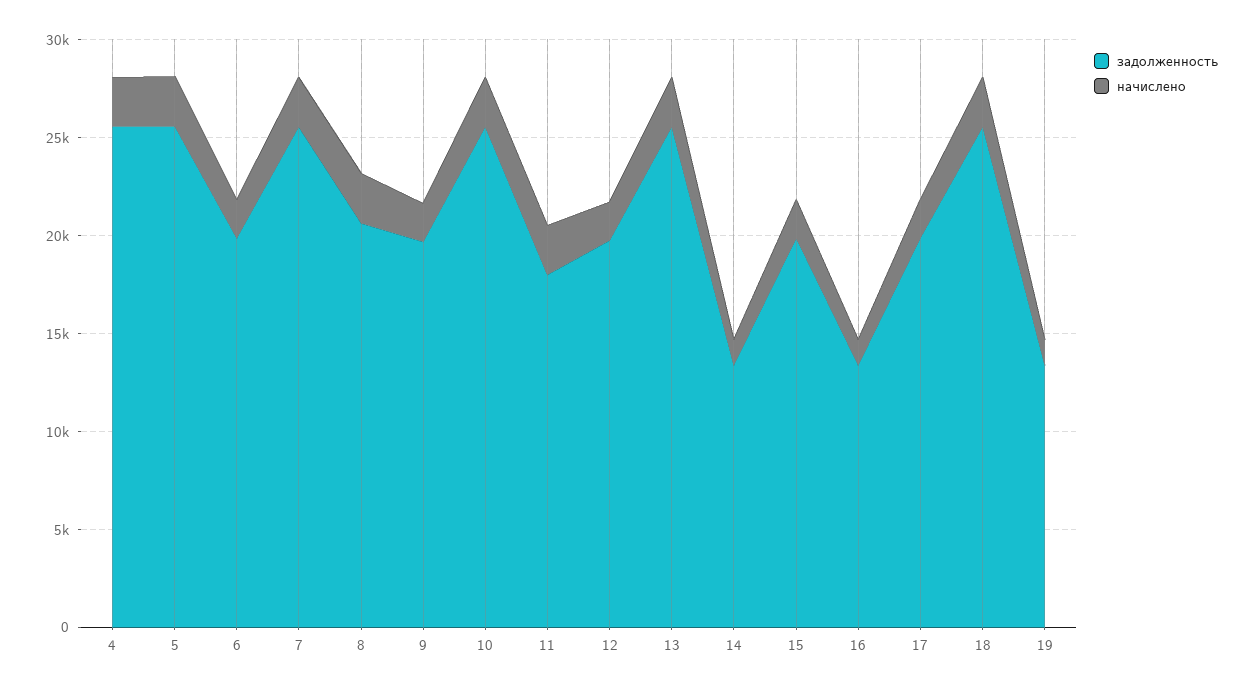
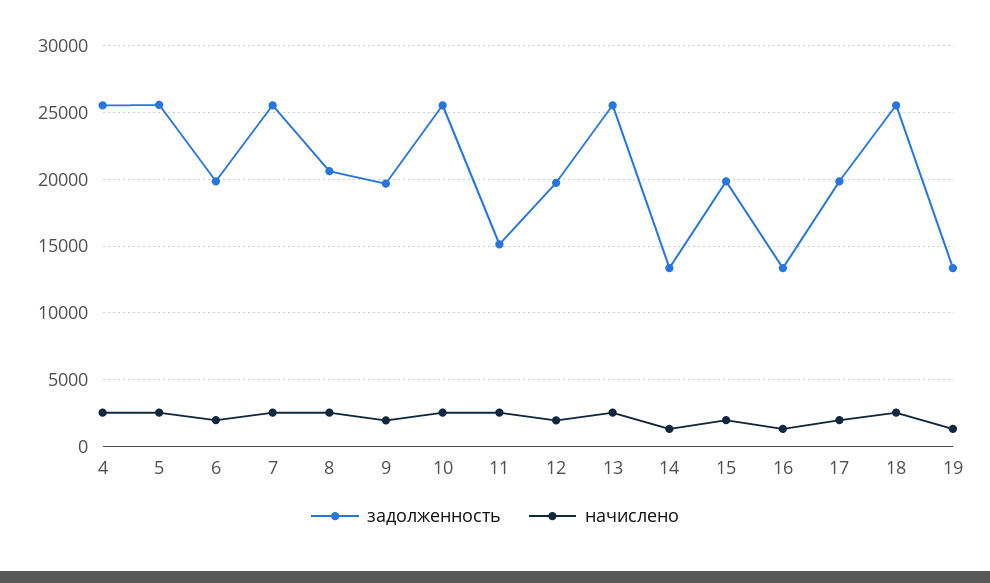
задолженность, 11: 18000 -> 15000

